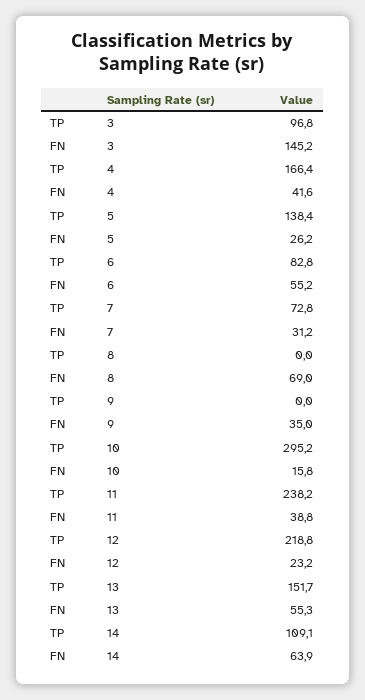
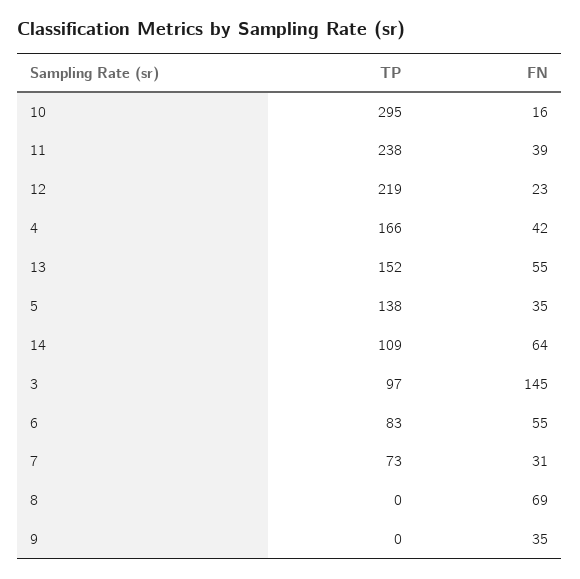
FN, 5: 26.2 -> 35

